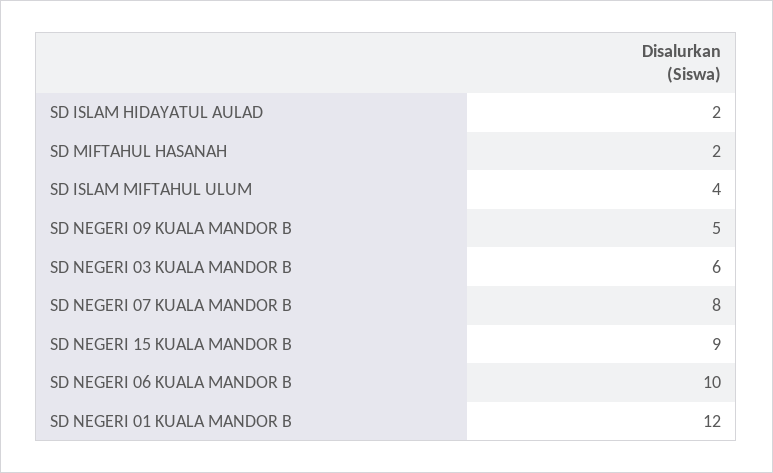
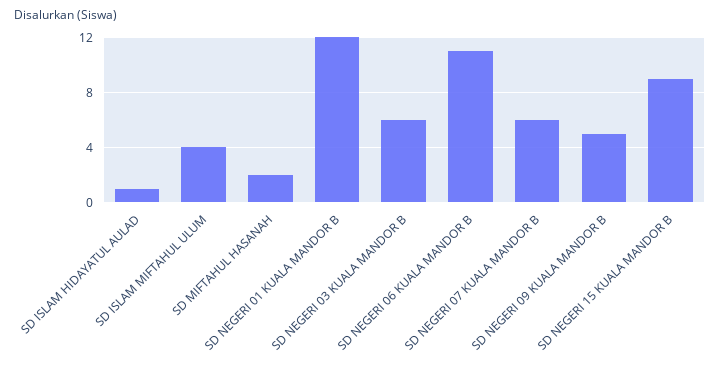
SD ISLAM HIDAYATUL AULAD: 2 -> 1
SD NEGERI 07 KUALA MANDOR B: 8 -> 6
SD NEGERI 06 KUALA MANDOR B: 10 -> 11

